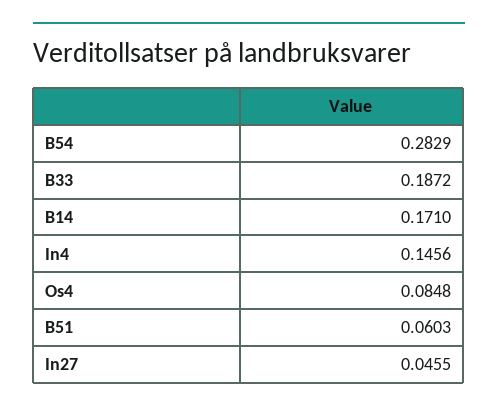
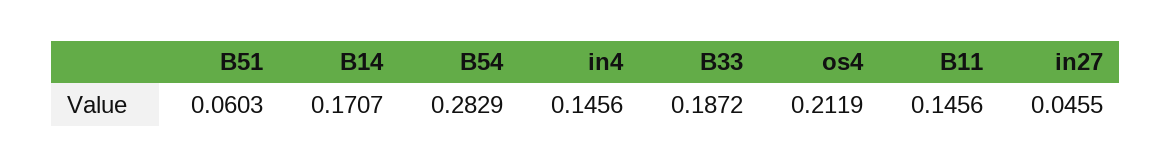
B14: 0.171 -> 0.1707
Os4: 0.0848 -> 0.2119
B11: none -> 0.1456

